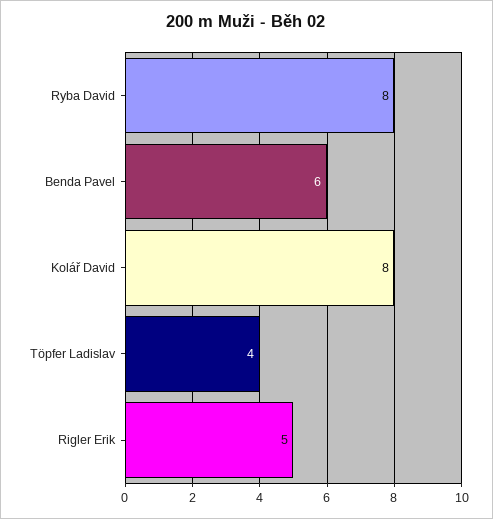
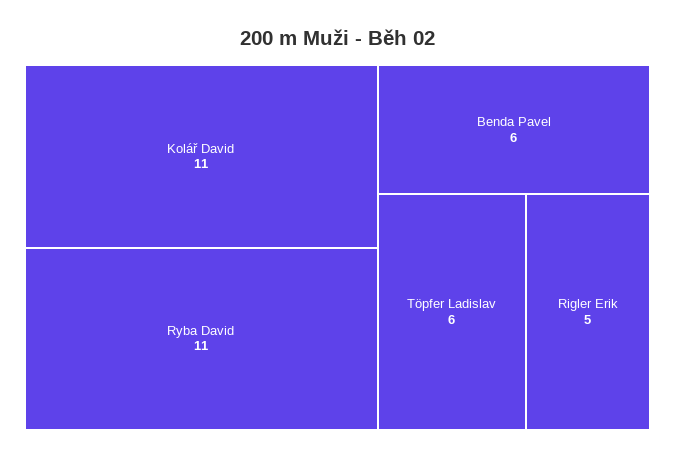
Ryba David: 8 -> 11
Kolář David: 8 -> 11
Töpfer Ladislav: 4 -> 6

